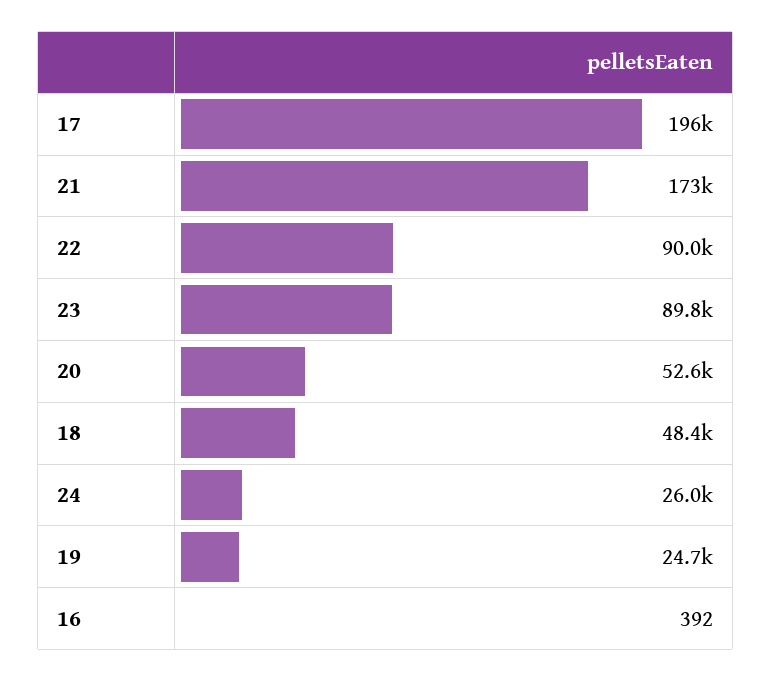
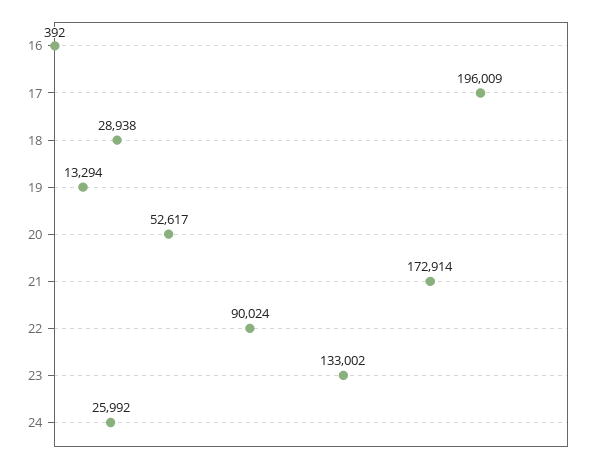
23: 89800 -> 133002
18: 48400 -> 28938
19: 24700 -> 13294

